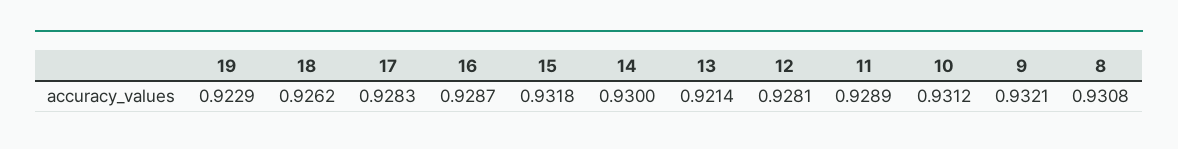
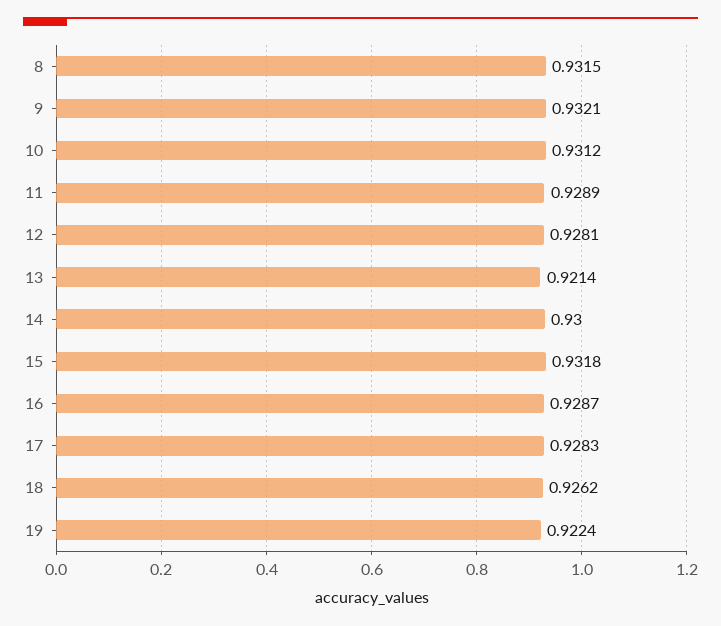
19: 0.9229 -> 0.9224
8: 0.9308 -> 0.9315

